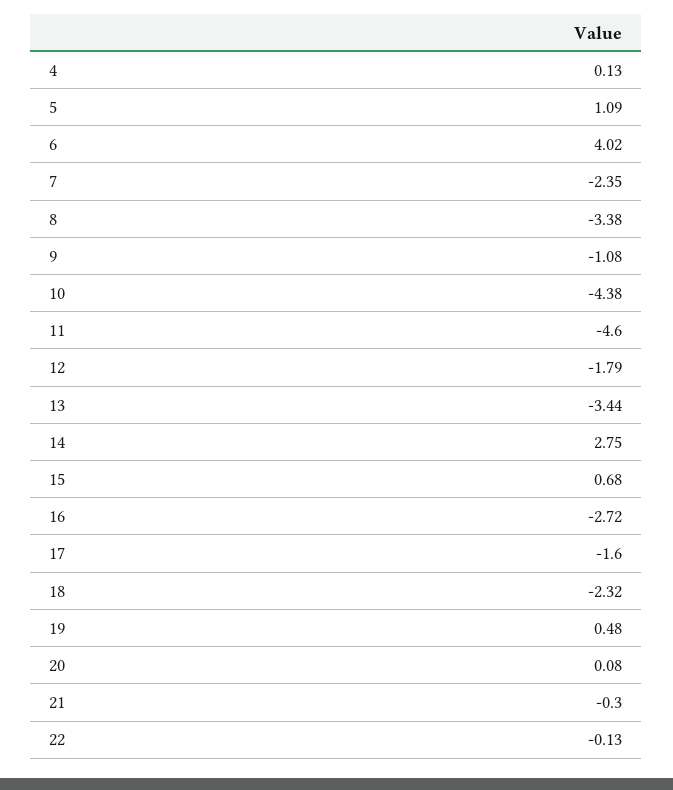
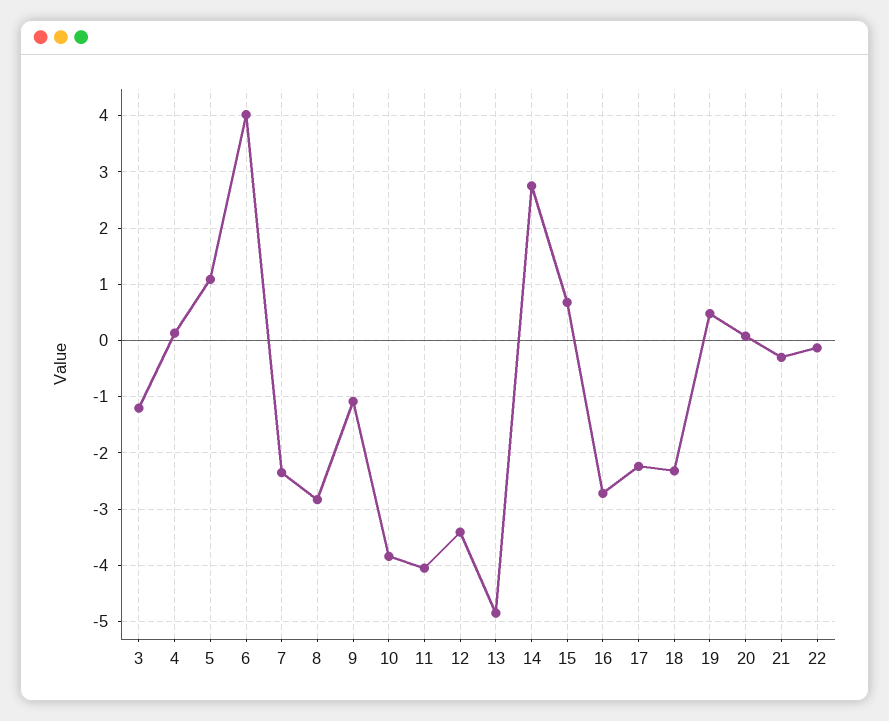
8: -3.38 -> -2.8
10: -4.38 -> -3.8
11: -4.6 -> -4
12: -1.79 -> -3.4
13: -3.44 -> -4.8
17: -1.6 -> -2.2
3: none -> -1.2

